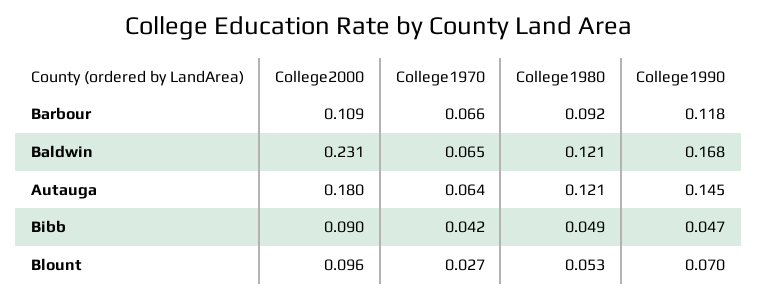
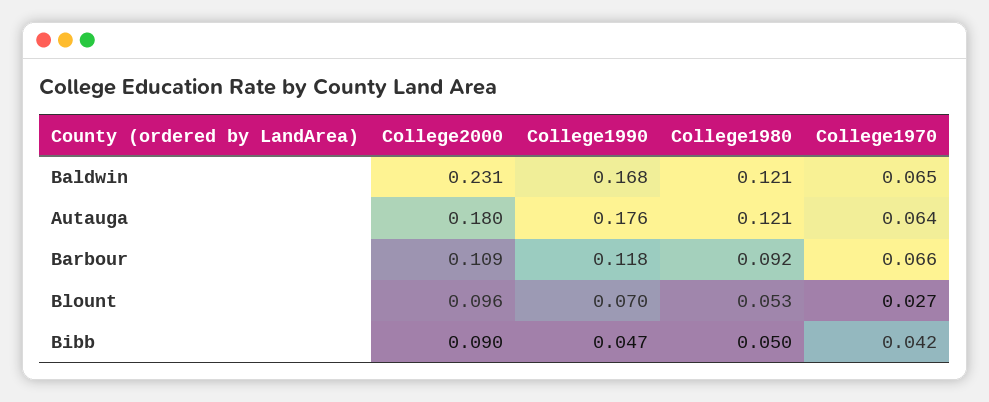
College1990, Autauga: 0.145 -> 0.176
College1980, Bibb: 0.049 -> 0.05

